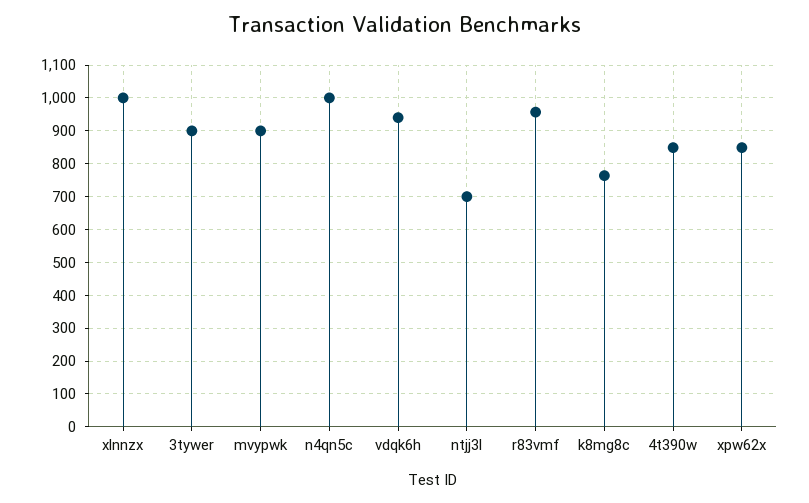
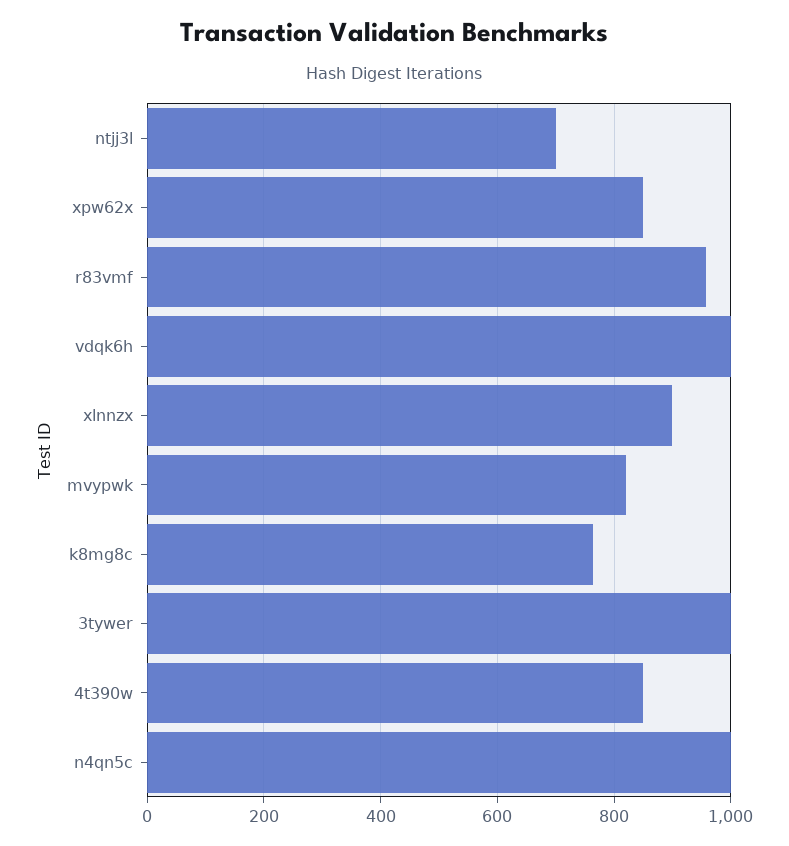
xlnnzx: 1000 -> 900
3tywer: 900 -> 1000
mvypwk: 900 -> 820
vdqk6h: 940 -> 1000

